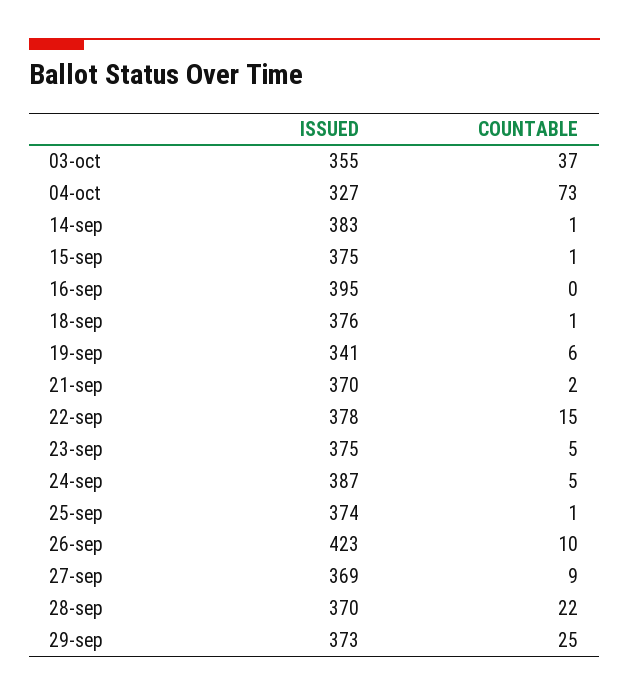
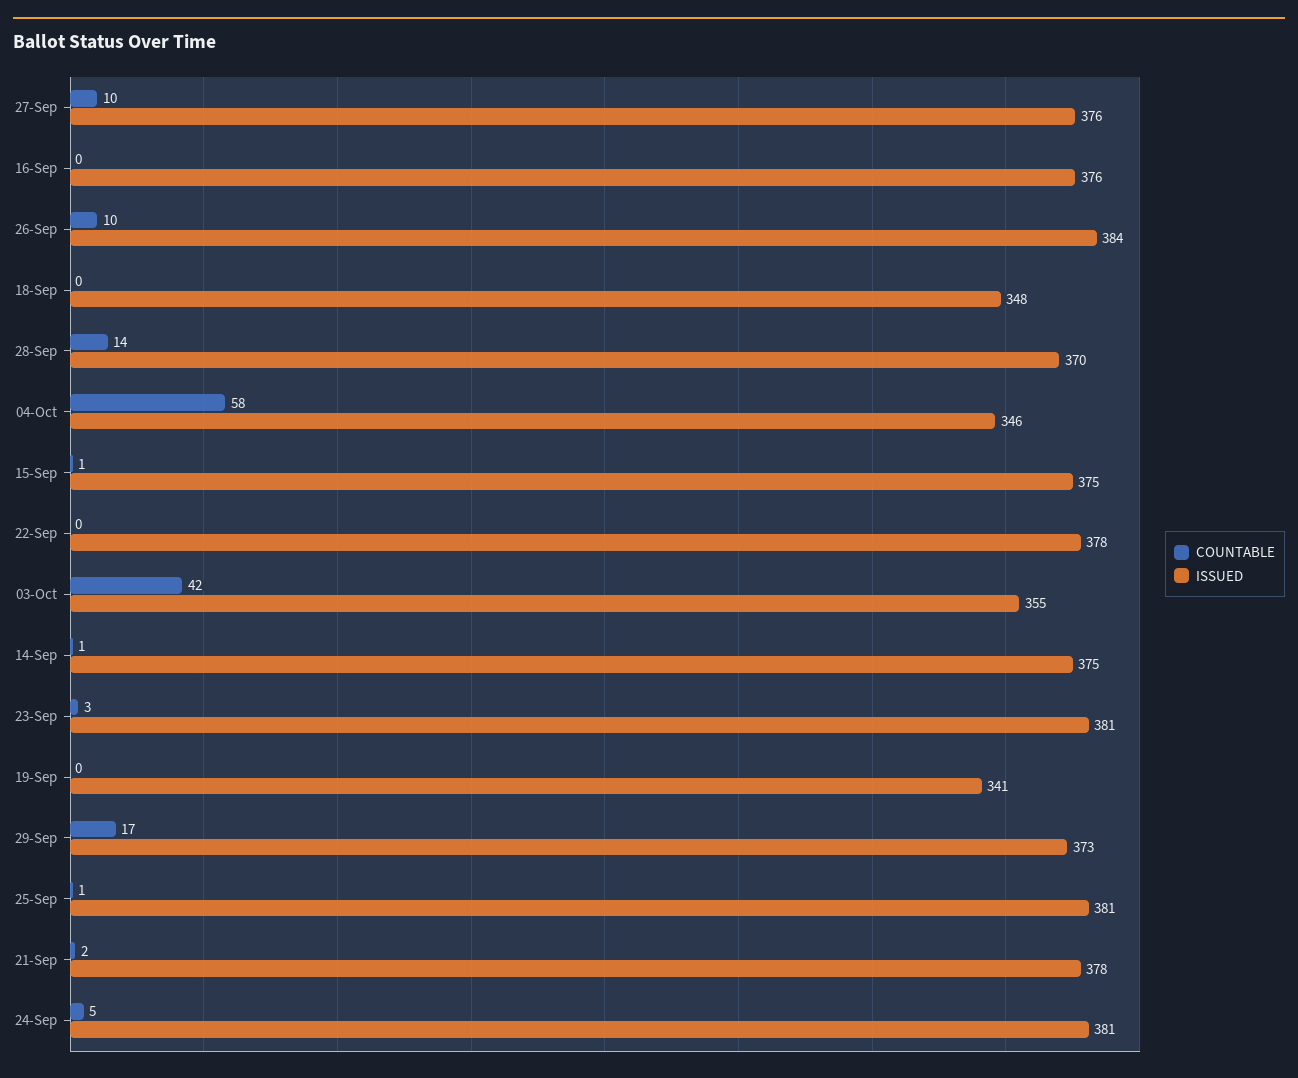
COUNTABLE, 03-oct: 37 -> 42
ISSUED, 04-oct: 327 -> 346
COUNTABLE, 04-oct: 73 -> 58
ISSUED, 14-sep: 383 -> 375
ISSUED, 16-sep: 395 -> 376
ISSUED, 18-sep: 376 -> 348
COUNTABLE, 18-sep: 1 -> 0
COUNTABLE, 19-sep: 6 -> 0
ISSUED, 21-sep: 370 -> 378
COUNTABLE, 22-sep: 15 -> 0
ISSUED, 23-sep: 375 -> 381
COUNTABLE, 23-sep: 5 -> 3
ISSUED, 24-sep: 387 -> 381
ISSUED, 25-sep: 374 -> 381
ISSUED, 26-sep: 423 -> 384
ISSUED, 27-sep: 369 -> 376
COUNTABLE, 27-sep: 9 -> 10
COUNTABLE, 28-sep: 22 -> 14
COUNTABLE, 29-sep: 25 -> 17

